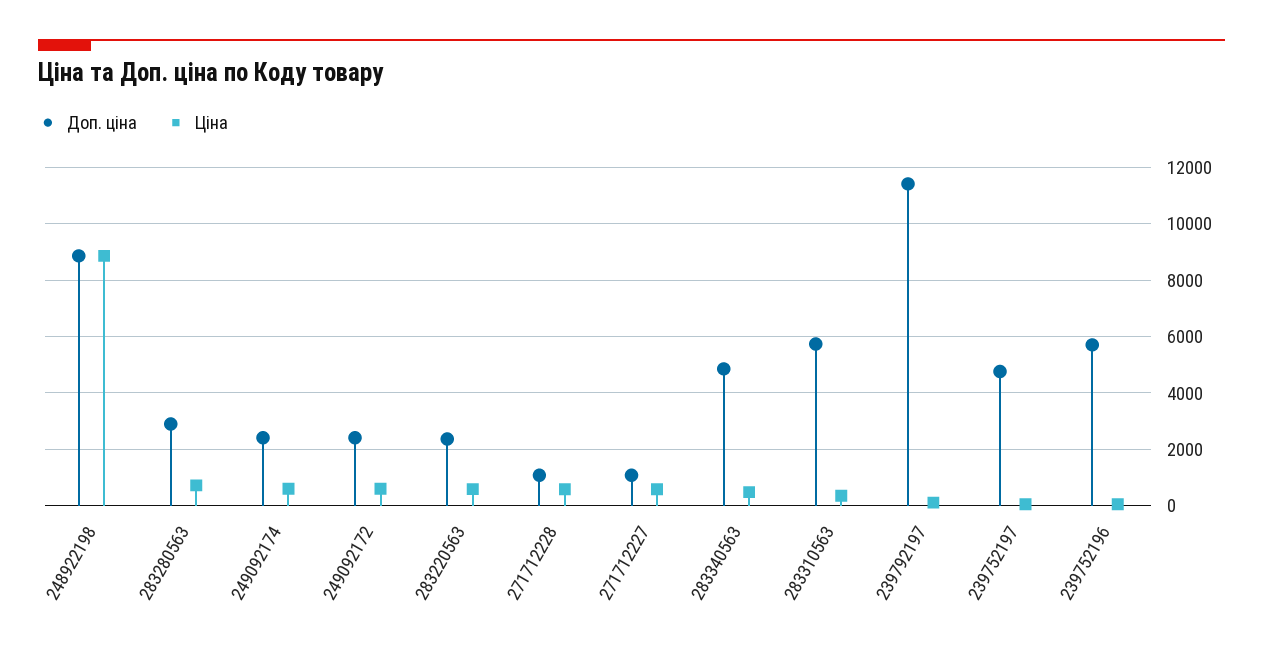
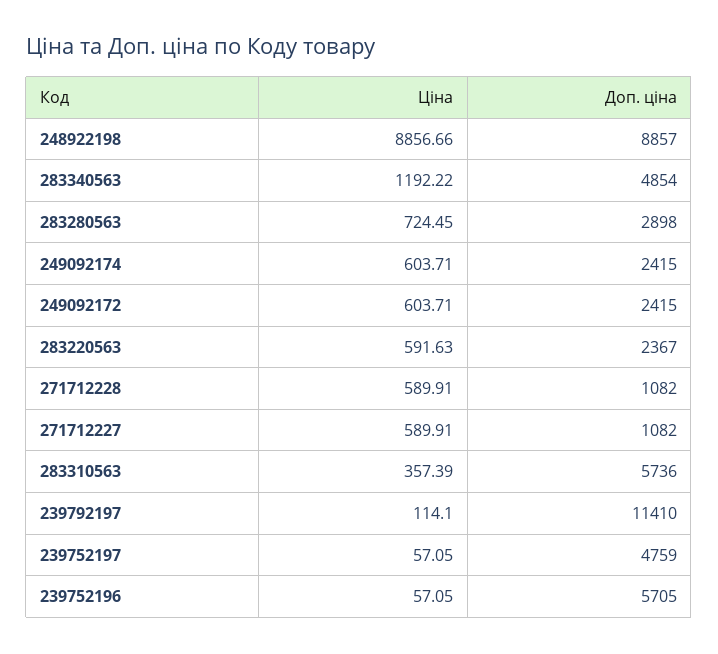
Ціна, 283340563: 500 -> 1192.22

